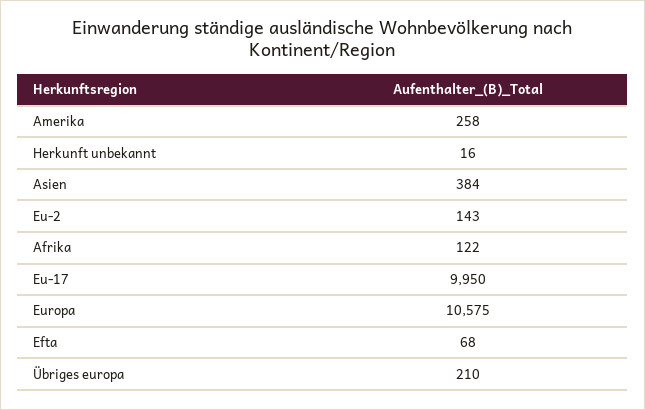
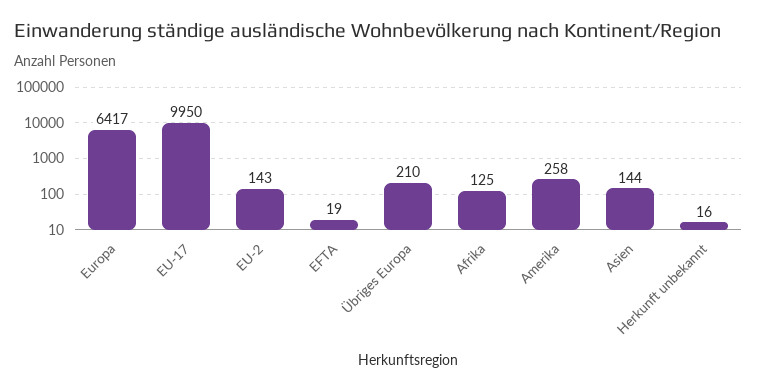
Asien: 384 -> 144
Afrika: 122 -> 125
Europa: 10575 -> 6417
Efta: 68 -> 19

